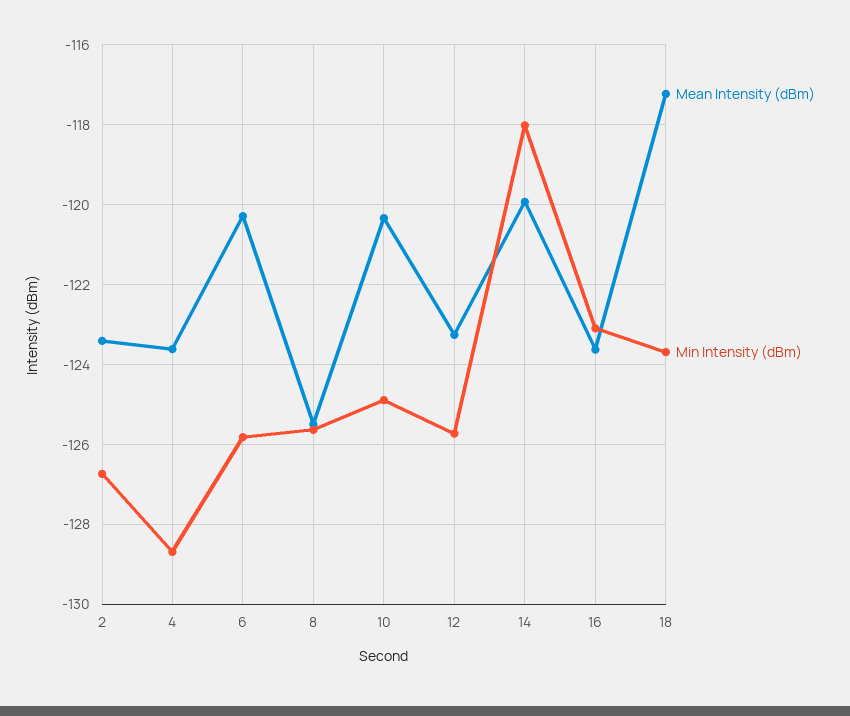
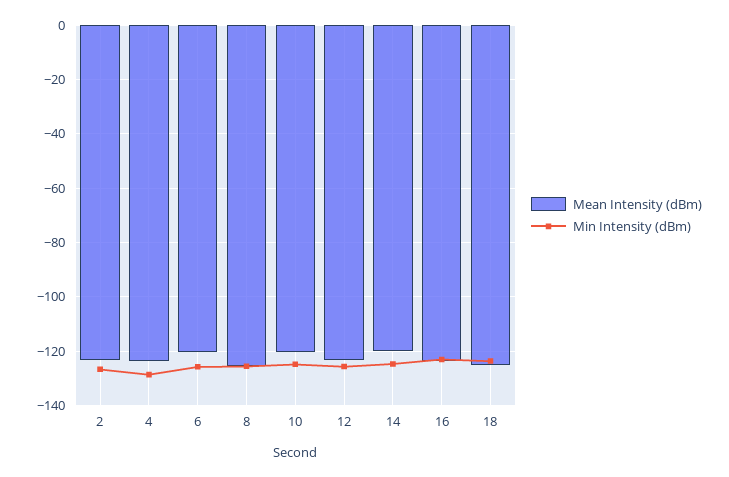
Min Intensity (dBm), 14: -118 -> -125
Mean Intensity (dBm), 18: -117.2 -> -125

